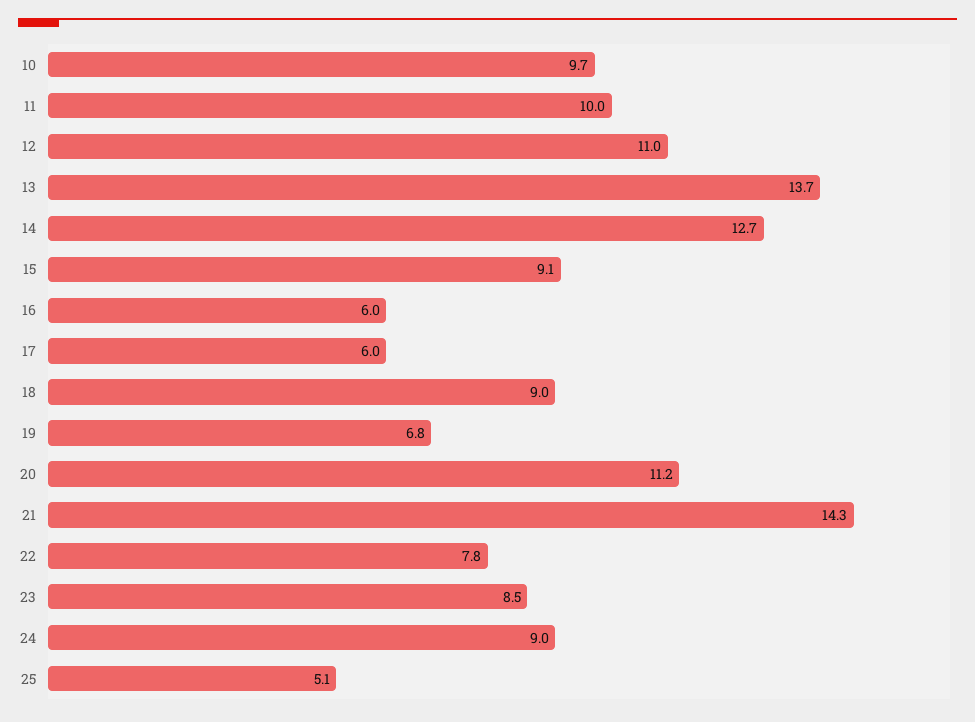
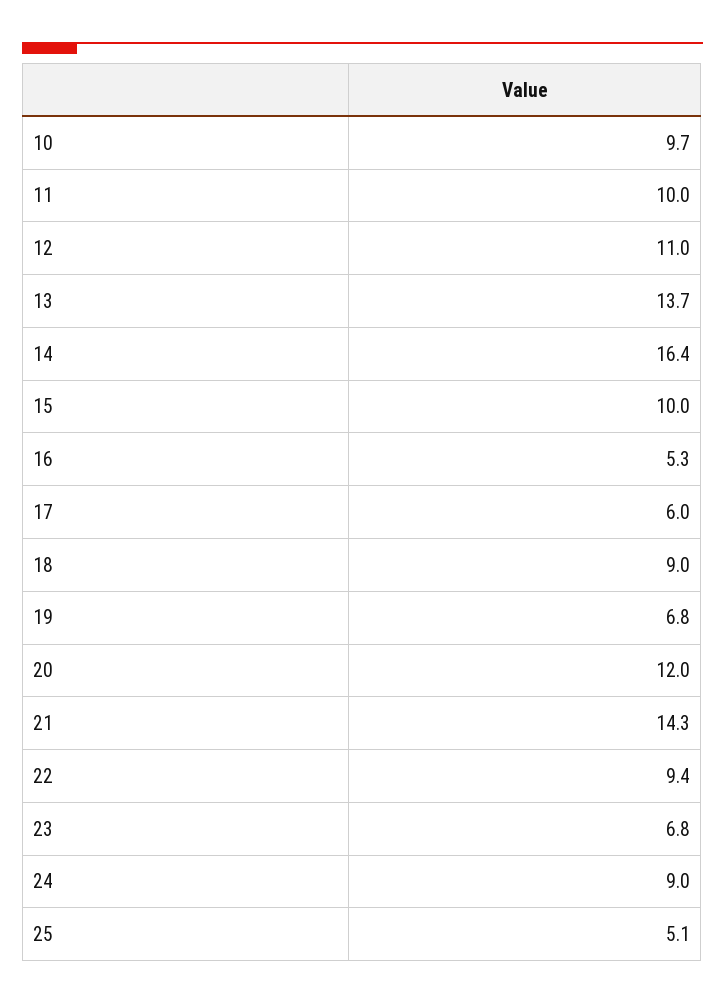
14: 12.7 -> 16.4
15: 9.1 -> 10
16: 6 -> 5.3
20: 11.2 -> 12
22: 7.8 -> 9.4
23: 8.5 -> 6.8

